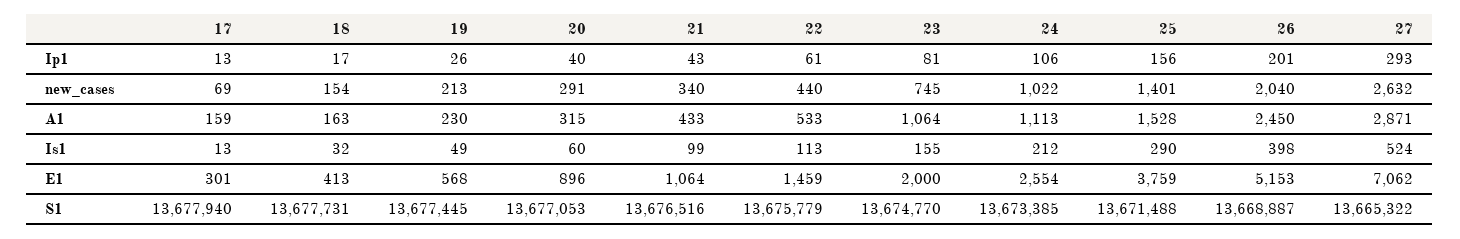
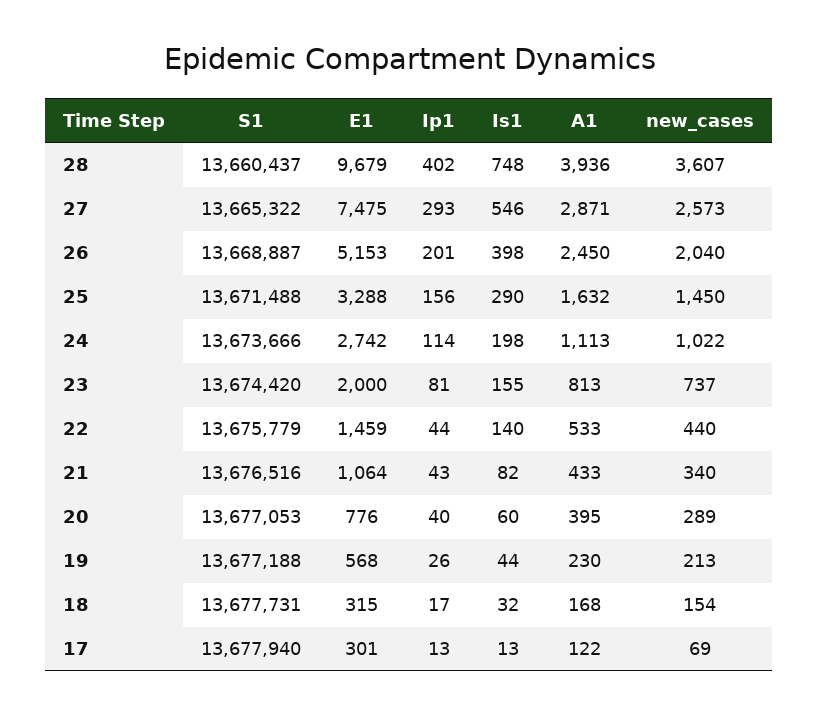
22, Ip1: 61 -> 44
24, Ip1: 106 -> 114
20, new_cases: 291 -> 289
23, new_cases: 745 -> 737
25, new_cases: 1401 -> 1450
27, new_cases: 2632 -> 2573
17, A1: 159 -> 122
18, A1: 163 -> 168
20, A1: 315 -> 395
23, A1: 1064 -> 813
25, A1: 1528 -> 1632
19, Is1: 49 -> 44
21, Is1: 99 -> 82
22, Is1: 113 -> 140
24, Is1: 212 -> 198
27, Is1: 524 -> 546
18, E1: 413 -> 315
20, E1: 896 -> 776
24, E1: 2554 -> 2742
25, E1: 3759 -> 3288
27, E1: 7062 -> 7475
19, S1: 13677445 -> 13677188
23, S1: 13674770 -> 13674420
24, S1: 13673385 -> 13673666
28, S1: none -> 13660437
28, E1: none -> 9679
28, Ip1: none -> 402
28, Is1: none -> 748
28, A1: none -> 3936
28, new_cases: none -> 3607

